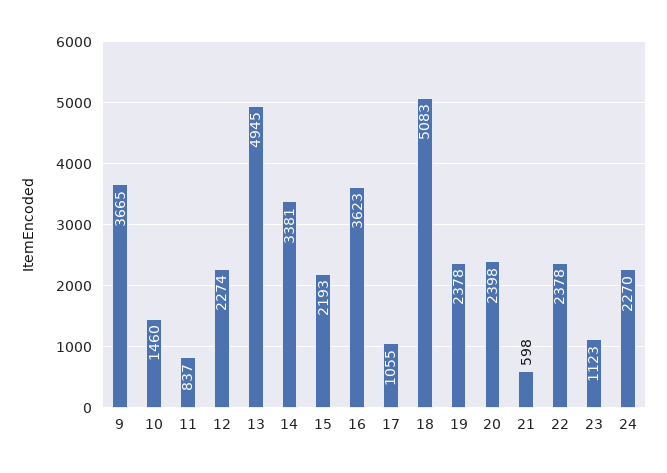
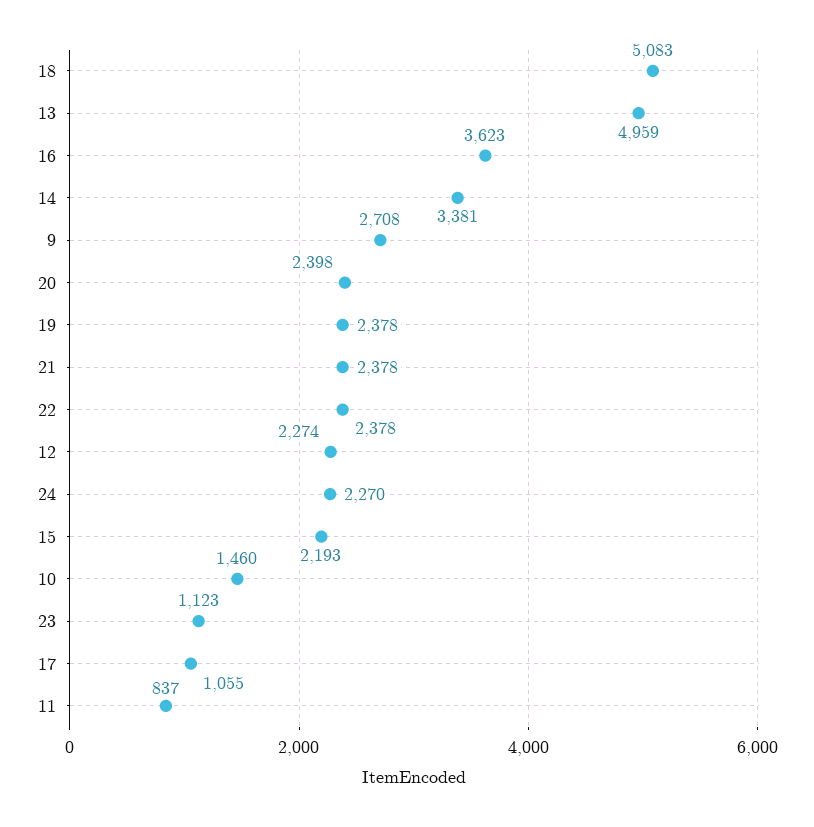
9: 3665 -> 2708
13: 4945 -> 4959
21: 598 -> 2378

